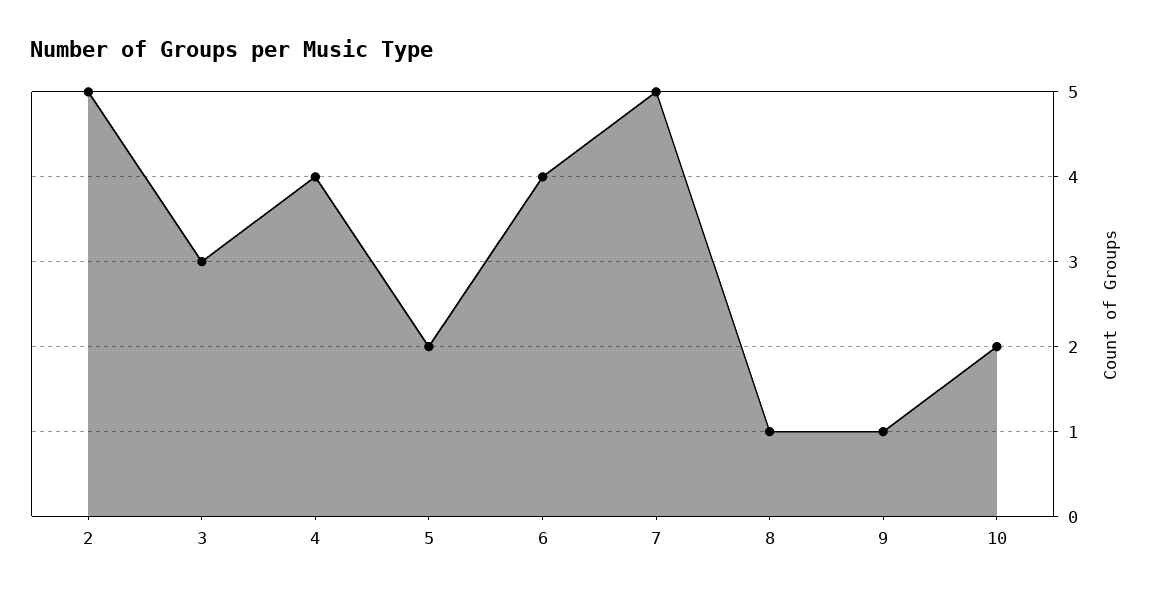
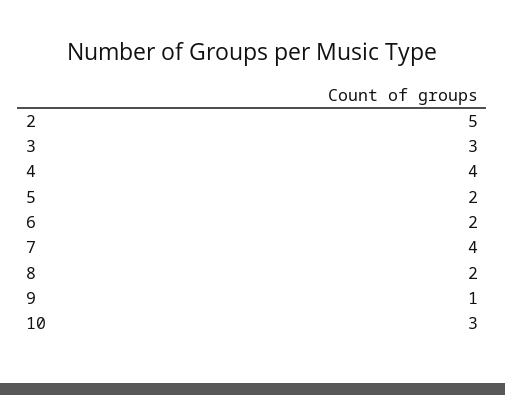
6: 4 -> 2
7: 5 -> 4
8: 1 -> 2
10: 2 -> 3

